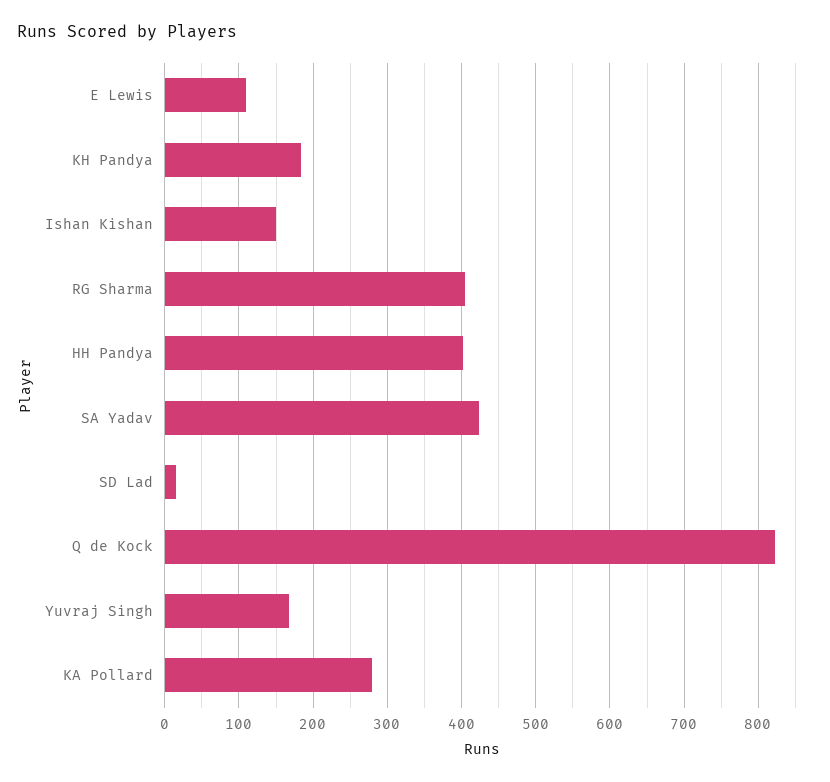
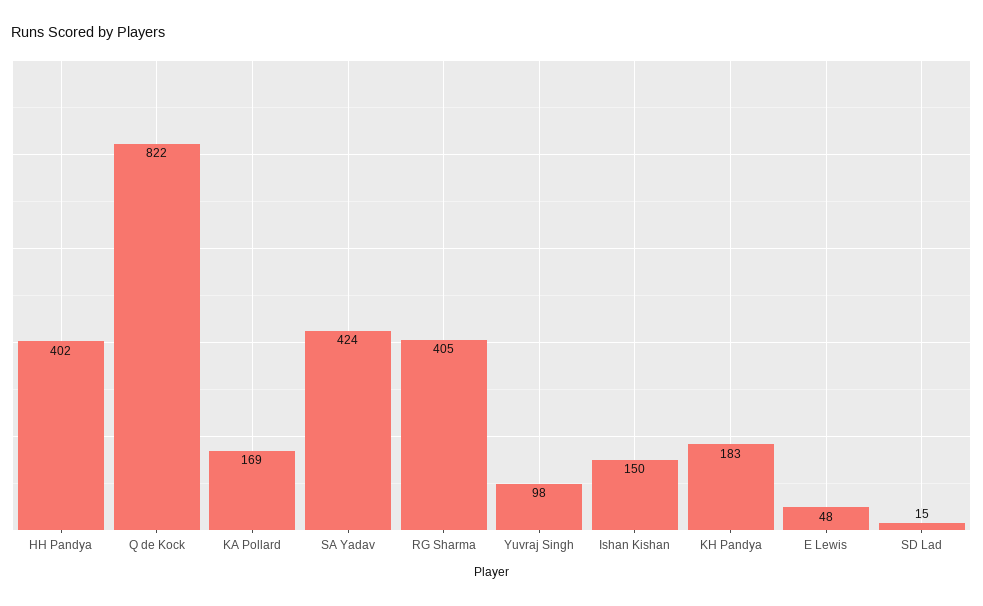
E Lewis: 110 -> 48
Yuvraj Singh: 170 -> 98
KA Pollard: 280 -> 169

